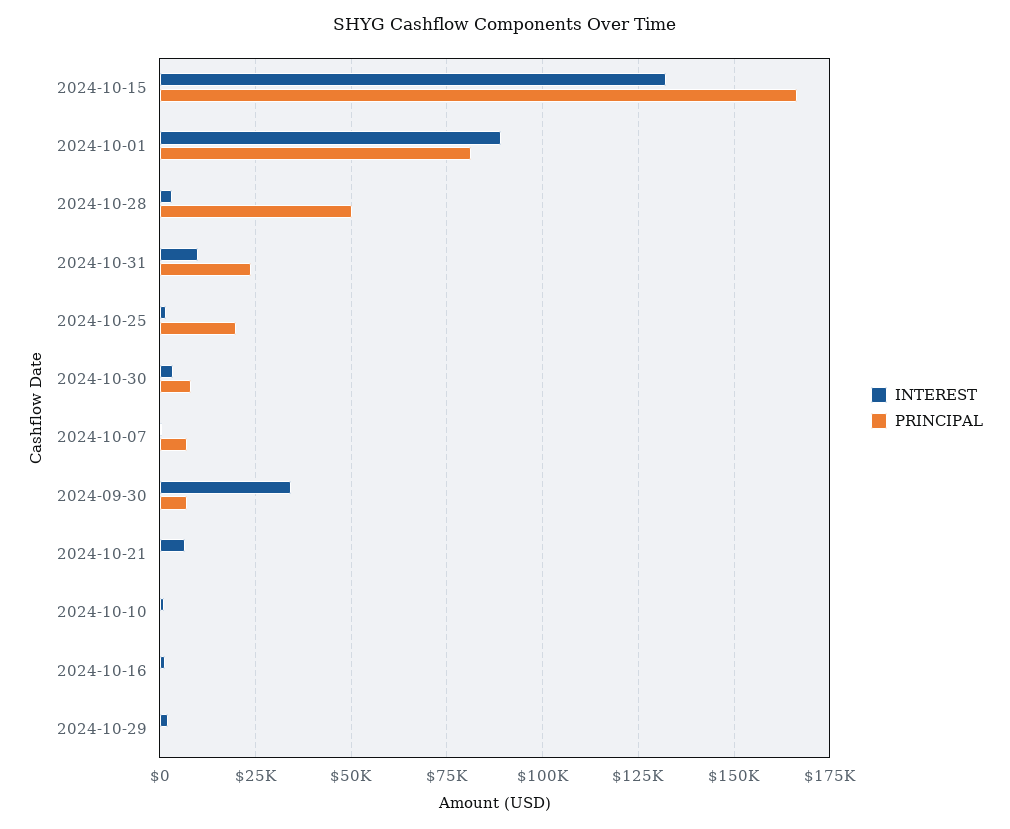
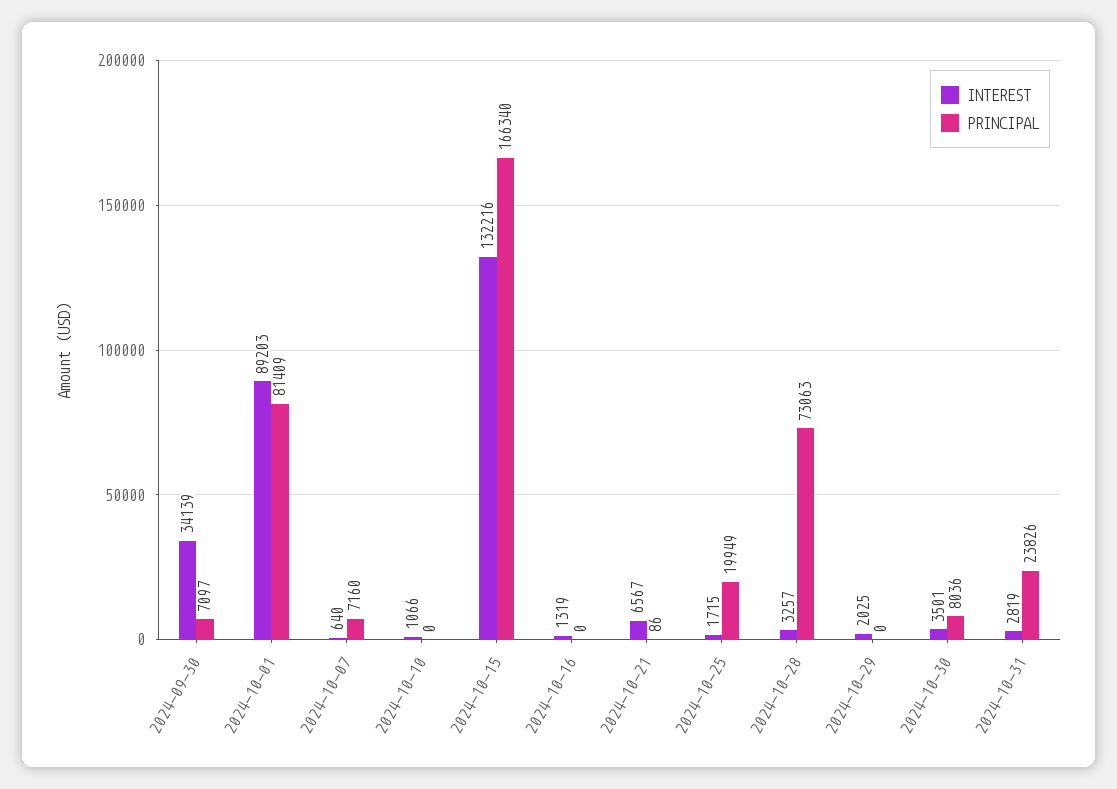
PRINCIPAL, 2024-10-28: 50000 -> 73063
INTEREST, 2024-10-31: 10000 -> 2819

